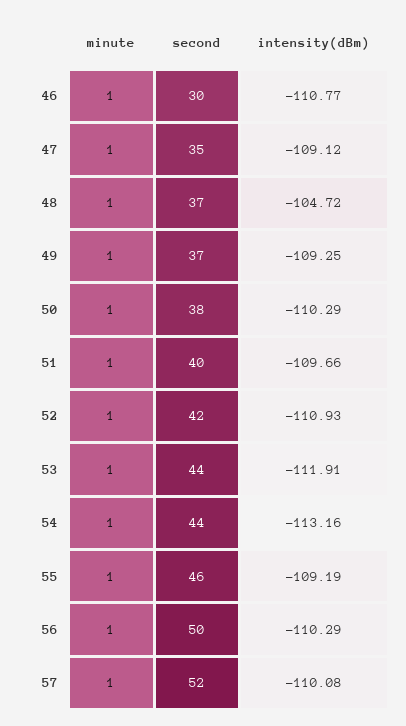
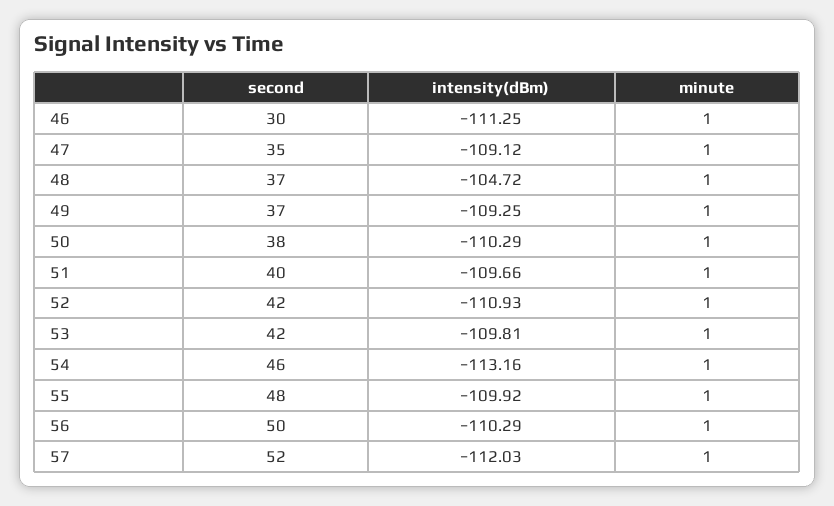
intensity(dBm), 46: -110.77 -> -111.25
second, 53: 44 -> 42
intensity(dBm), 53: -111.91 -> -109.81
second, 54: 44 -> 46
second, 55: 46 -> 48
intensity(dBm), 55: -109.19 -> -109.92
intensity(dBm), 57: -110.08 -> -112.03

